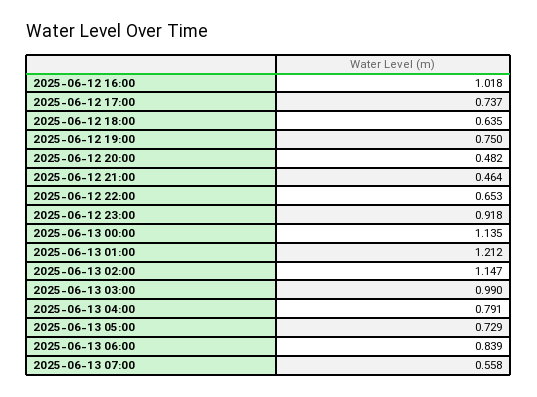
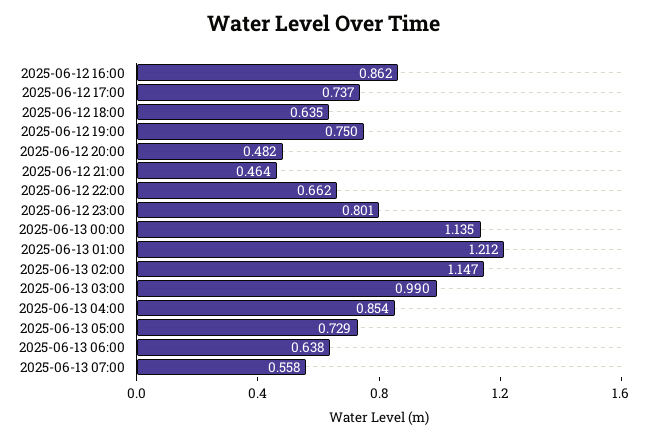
2025-06-12 16:00: 1.018 -> 0.862
2025-06-12 22:00: 0.653 -> 0.662
2025-06-12 23:00: 0.918 -> 0.801
2025-06-13 04:00: 0.791 -> 0.854
2025-06-13 06:00: 0.839 -> 0.638

